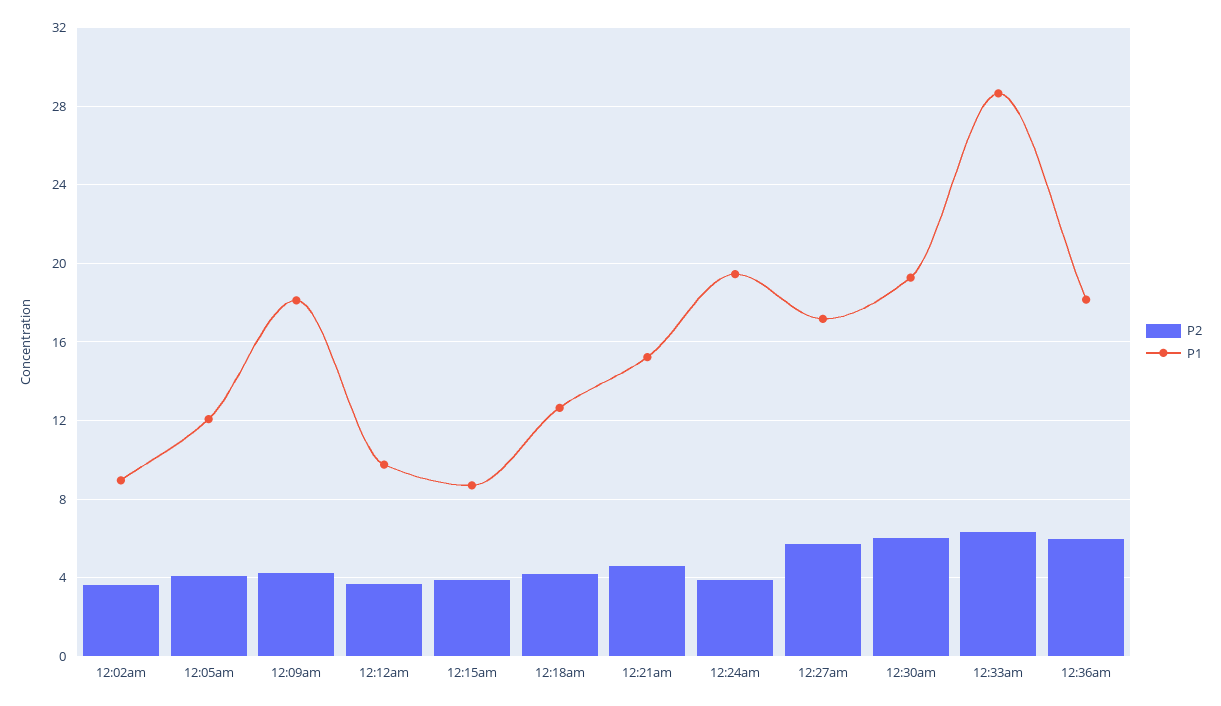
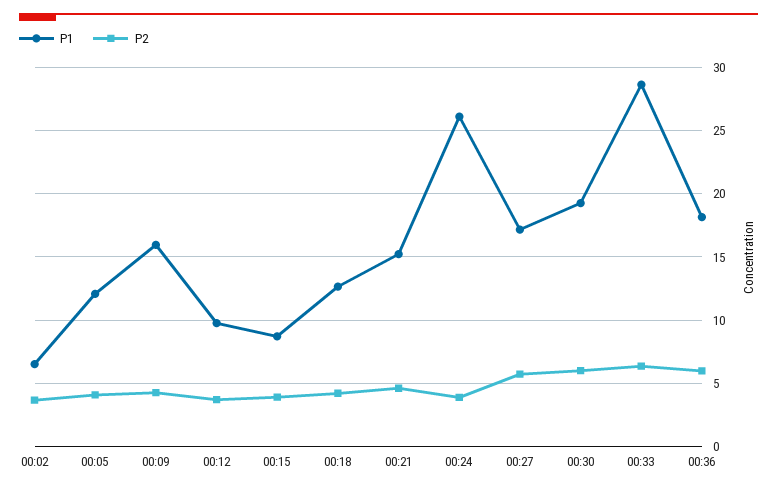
P1, 12:02am: 9 -> 6.5
P1, 12:09am: 18 -> 16
P1, 12:24am: 19.5 -> 26

